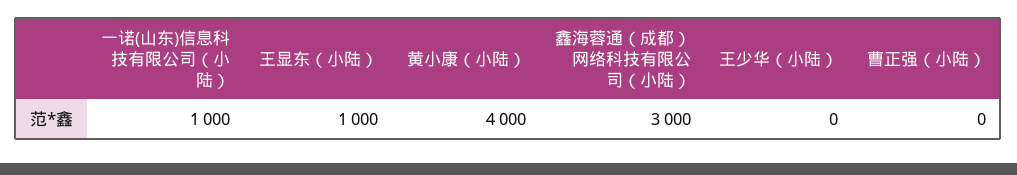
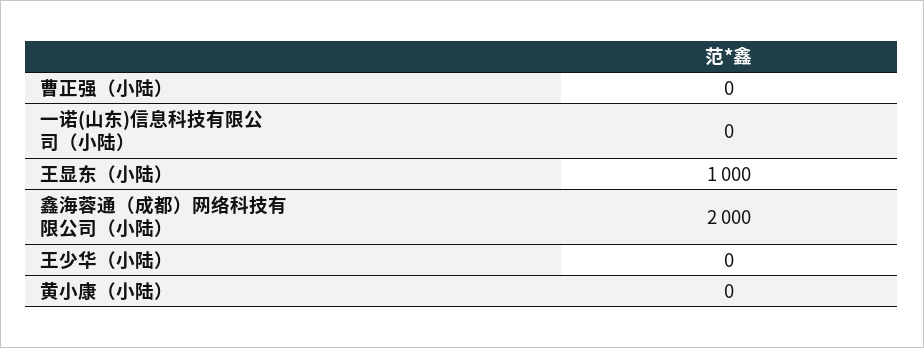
一诺(山东)信息科技有限公司（小陆）: 1000 -> 0
黄小康（小陆）: 4000 -> 0
鑫海蓉通（成都）网络科技有限公司（小陆）: 3000 -> 2000

